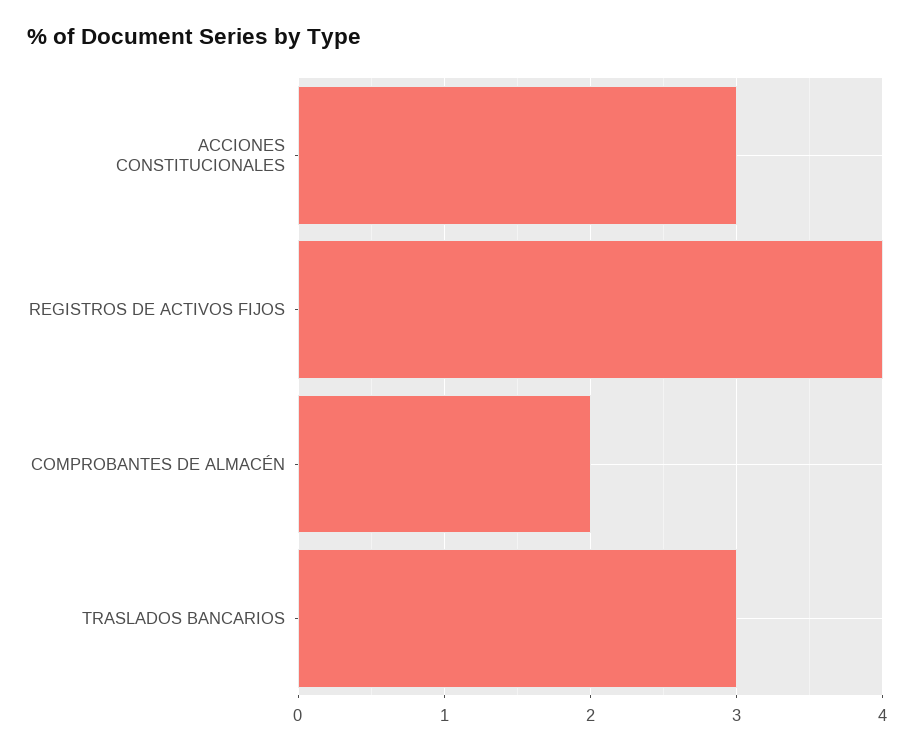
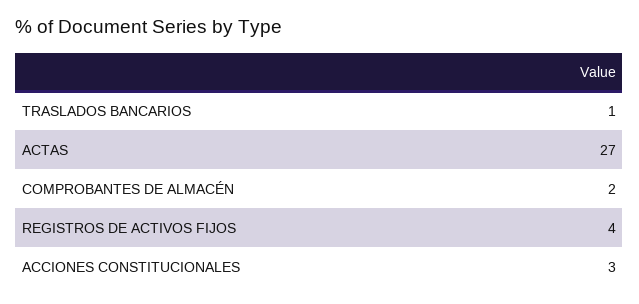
TRASLADOS BANCARIOS: 3 -> 1
ACTAS: none -> 27

